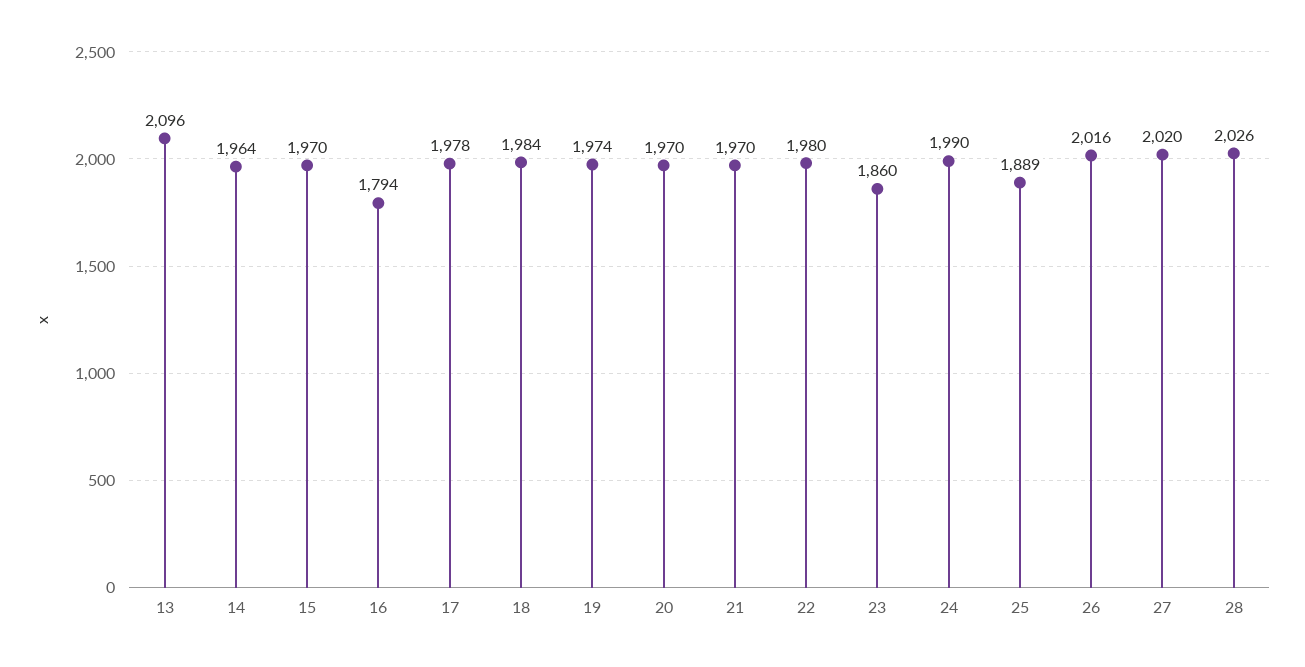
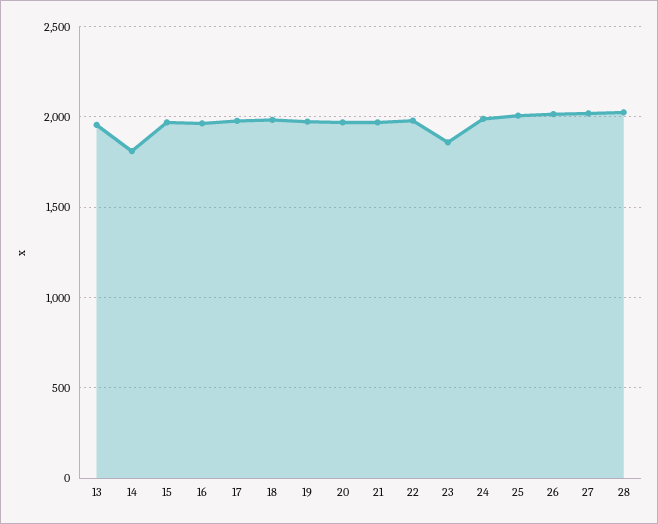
13: 2096 -> 1950
14: 1964 -> 1800
16: 1794 -> 1950
25: 1889 -> 2000

